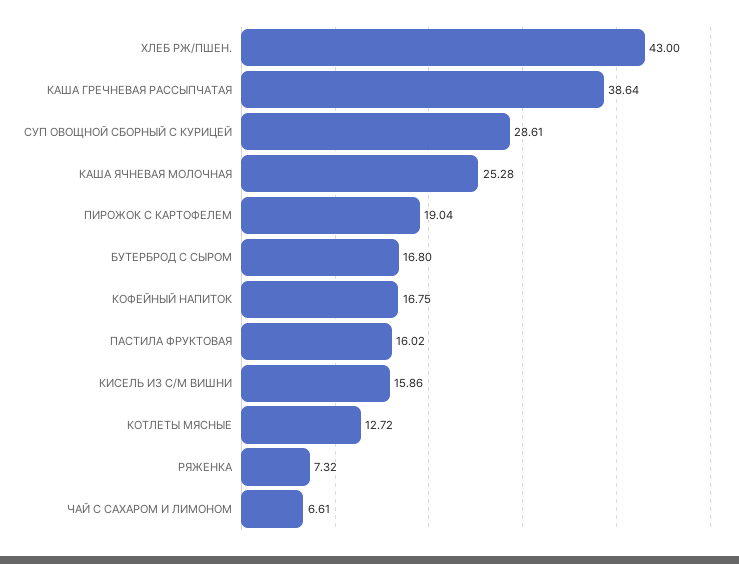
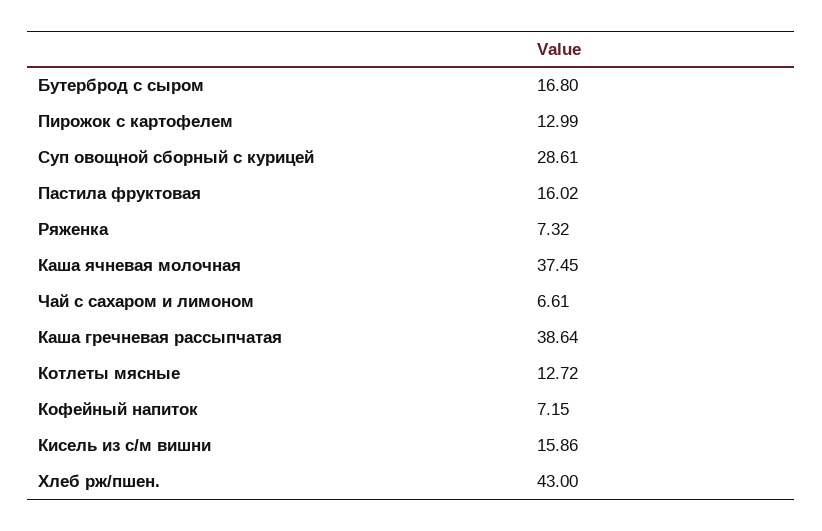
КАША ЯЧНЕВАЯ МОЛОЧНАЯ: 25.28 -> 37.45
ПИРОЖОК С КАРТОФЕЛЕМ: 19.04 -> 12.99
КОФЕЙНЫЙ НАПИТОК: 16.75 -> 7.15

